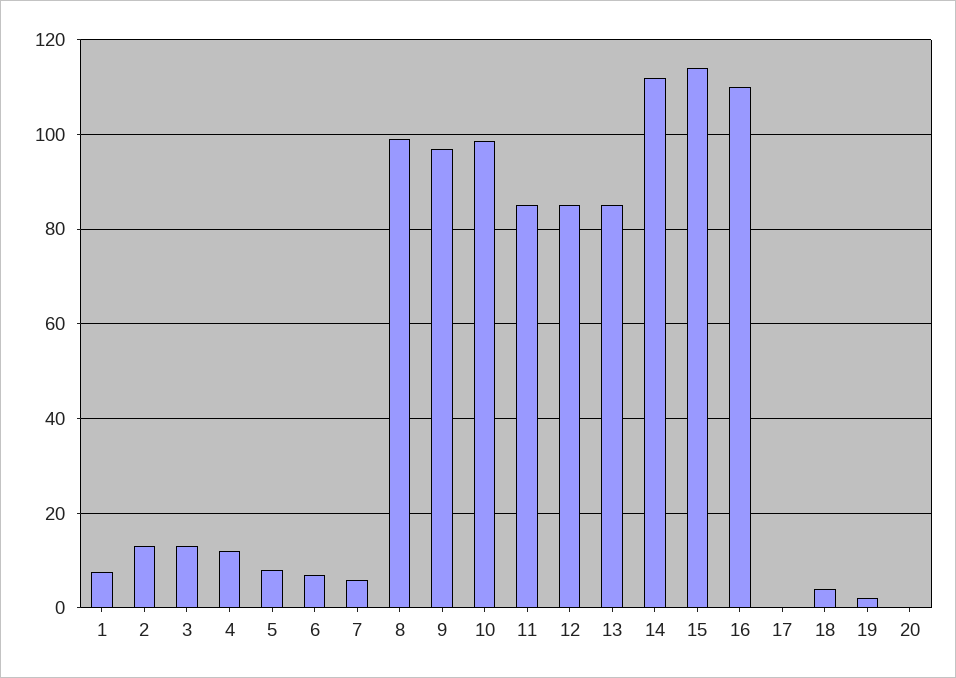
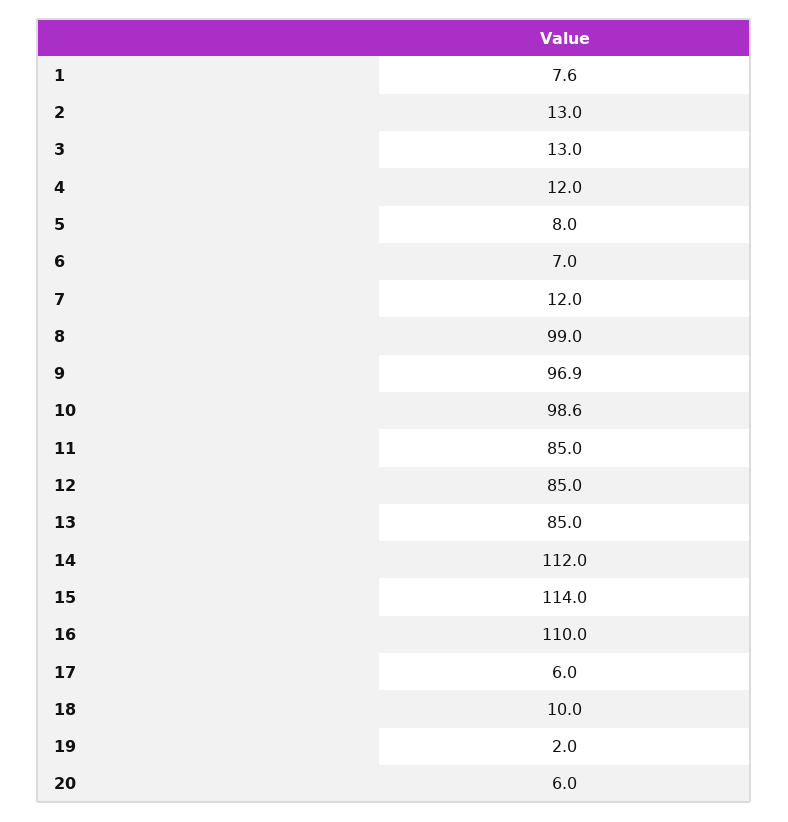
7: 6 -> 12
17: 0 -> 6
18: 4 -> 10
20: 0 -> 6

